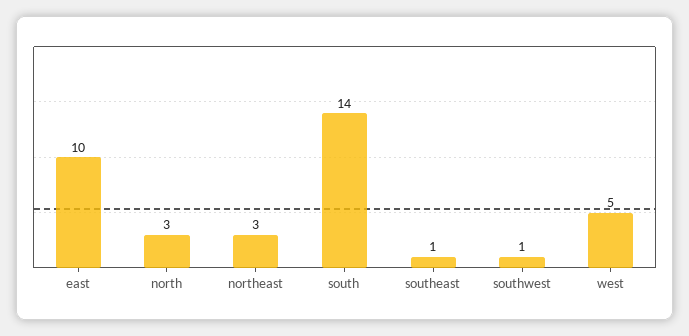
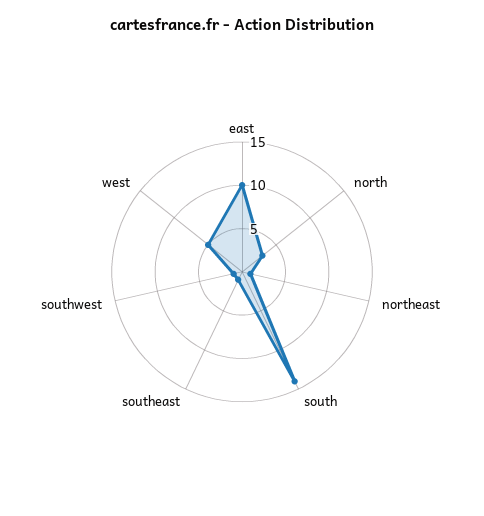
northeast: 3 -> 1

